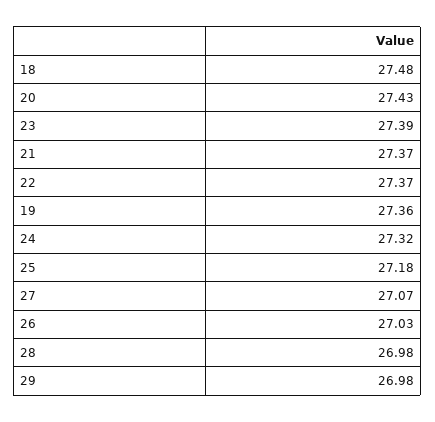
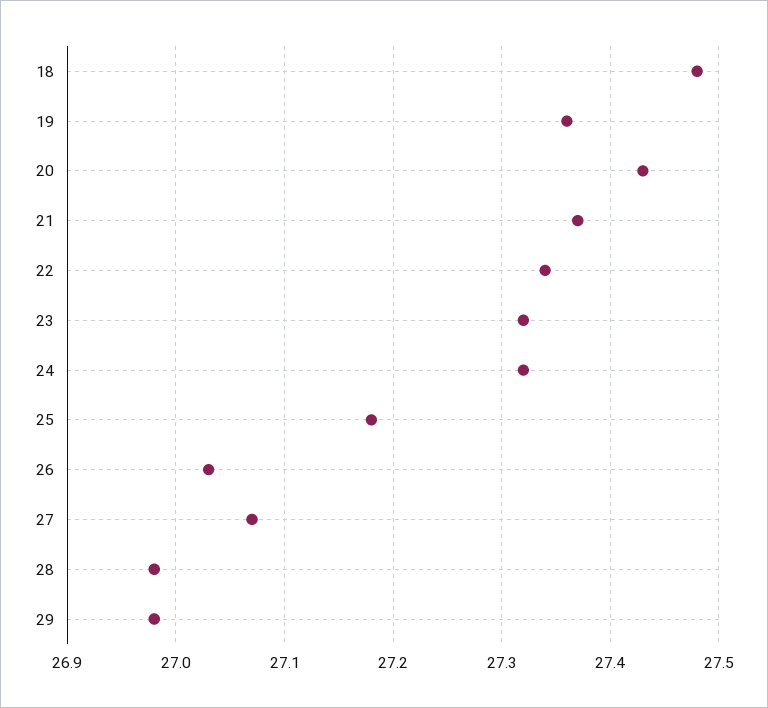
23: 27.39 -> 27.32
22: 27.37 -> 27.34

